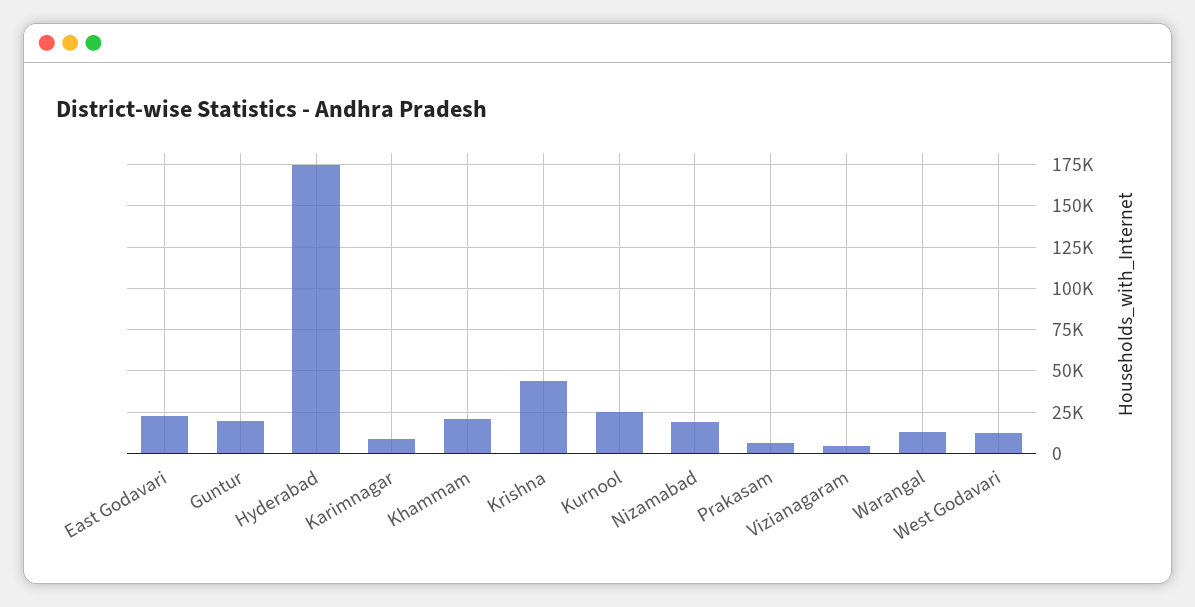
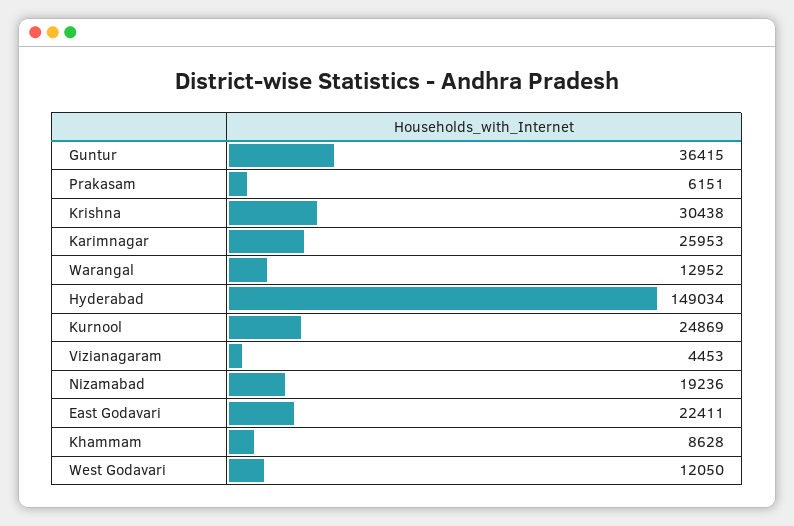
Guntur: 20000 -> 36415
Hyderabad: 175000 -> 149034
Karimnagar: 10000 -> 25953
Khammam: 20000 -> 8628
Krishna: 45000 -> 30438

